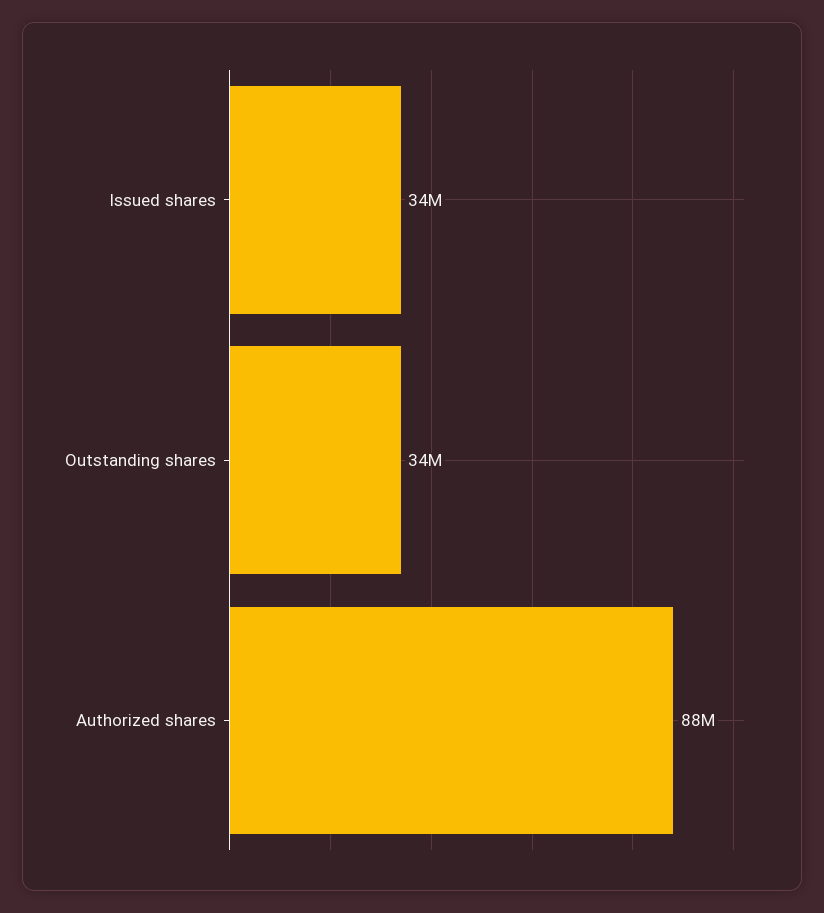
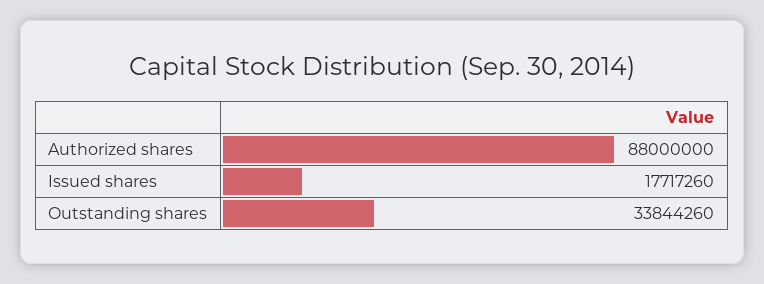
Issued shares: 34000000 -> 17717260

